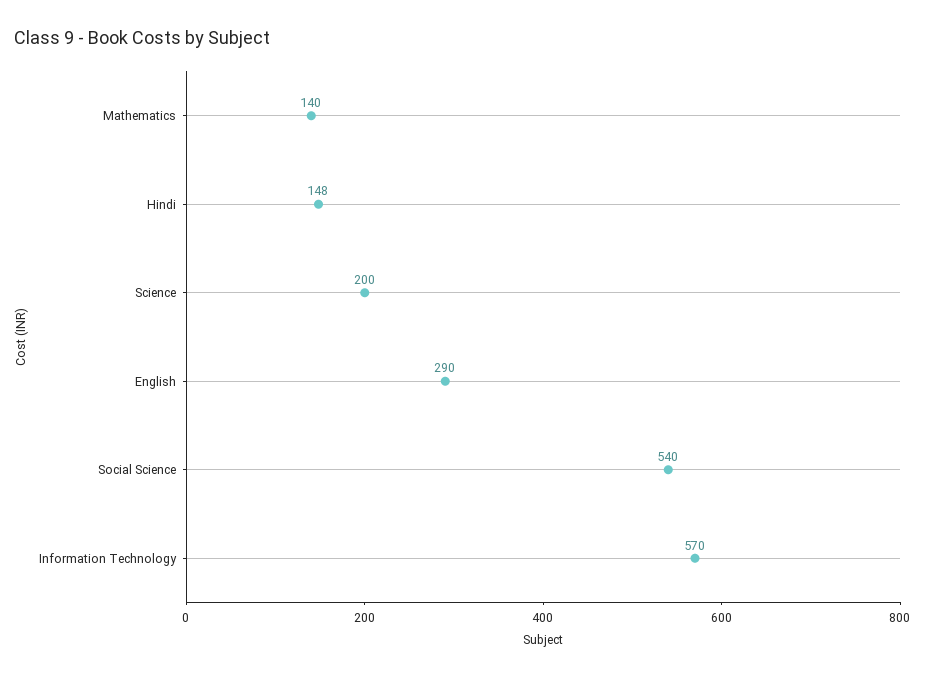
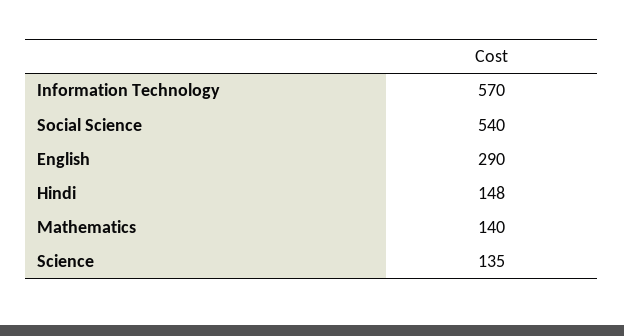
Science: 200 -> 135

